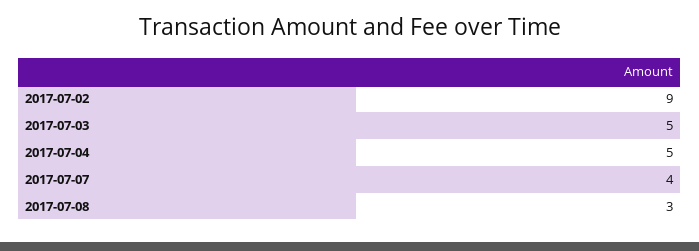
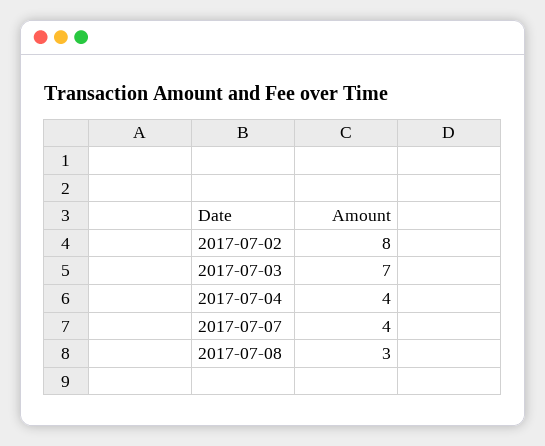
2017-07-02: 9 -> 8
2017-07-03: 5 -> 7
2017-07-04: 5 -> 4

